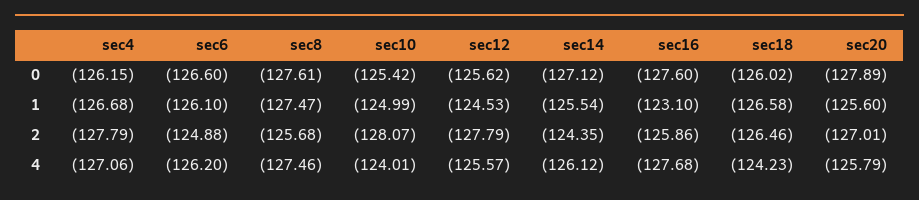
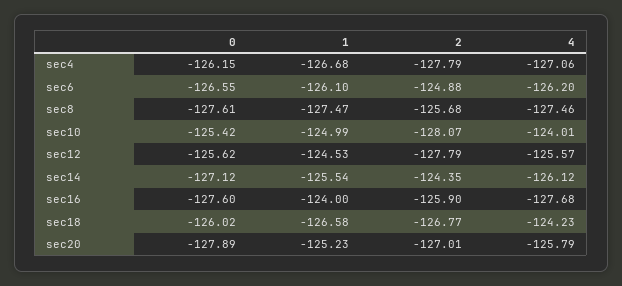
sec6, 0: -126.6 -> -126.55
sec16, 1: -123.1 -> -124
sec20, 1: -125.6 -> -125.23
sec16, 2: -125.86 -> -125.9
sec18, 2: -126.46 -> -126.77

